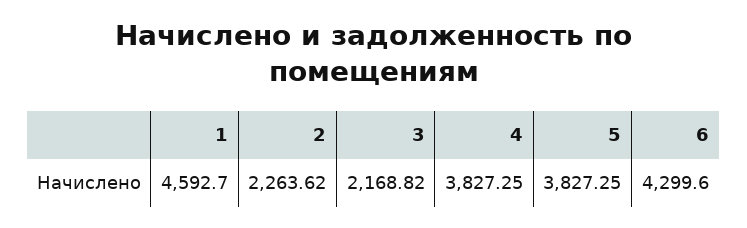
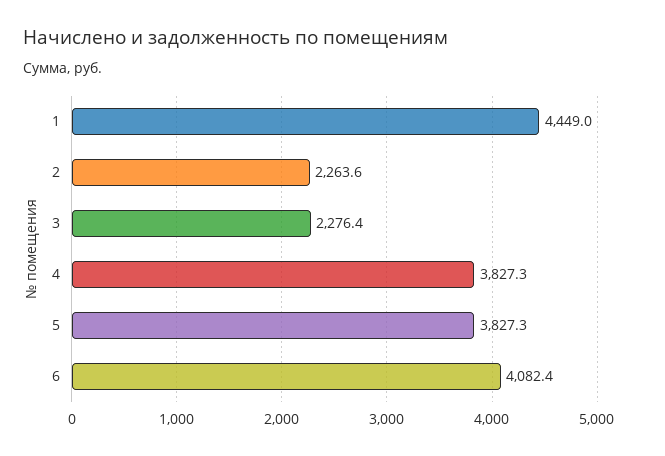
1: 4592.7 -> 4449
3: 2168.82 -> 2276.4
6: 4299.6 -> 4082.4

